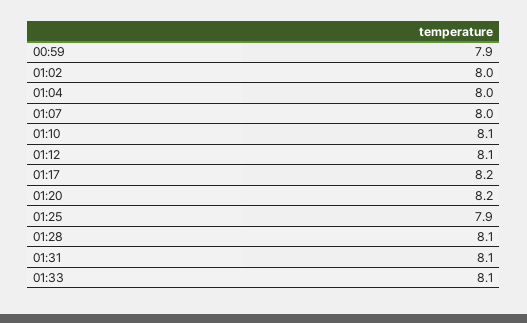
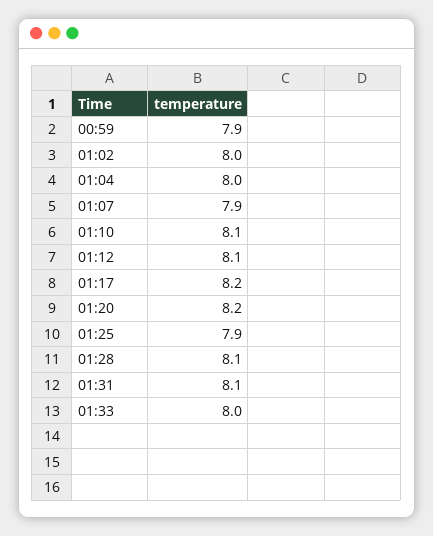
01:07: 8 -> 7.9
01:33: 8.1 -> 8

